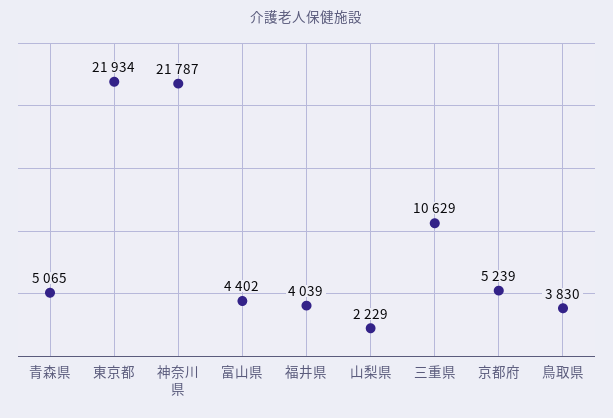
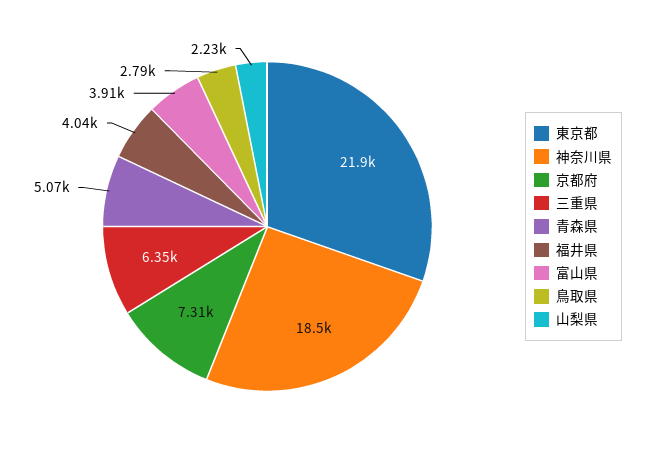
神奈川県: 21787 -> 18500
富山県: 4402 -> 3910
三重県: 10629 -> 6350
京都府: 5239 -> 7310
鳥取県: 3830 -> 2790

